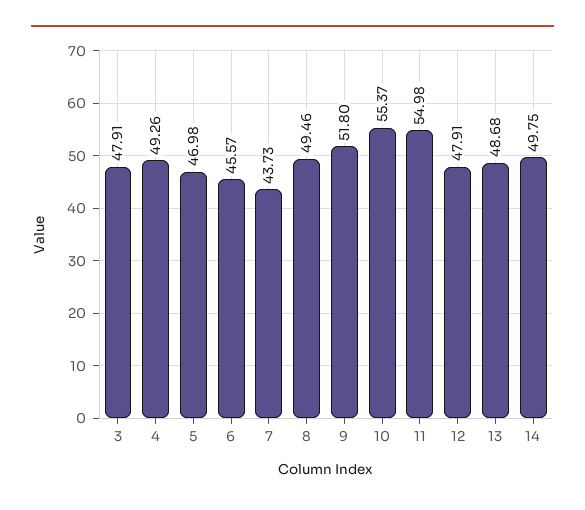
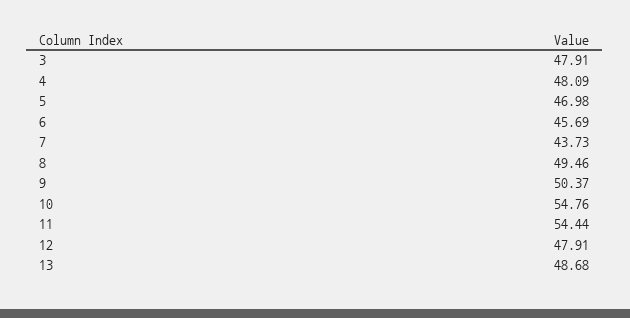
4: 49.26 -> 48.09
6: 45.57 -> 45.69
9: 51.8 -> 50.37
10: 55.37 -> 54.76
11: 54.98 -> 54.44
14: 49.75 -> none

